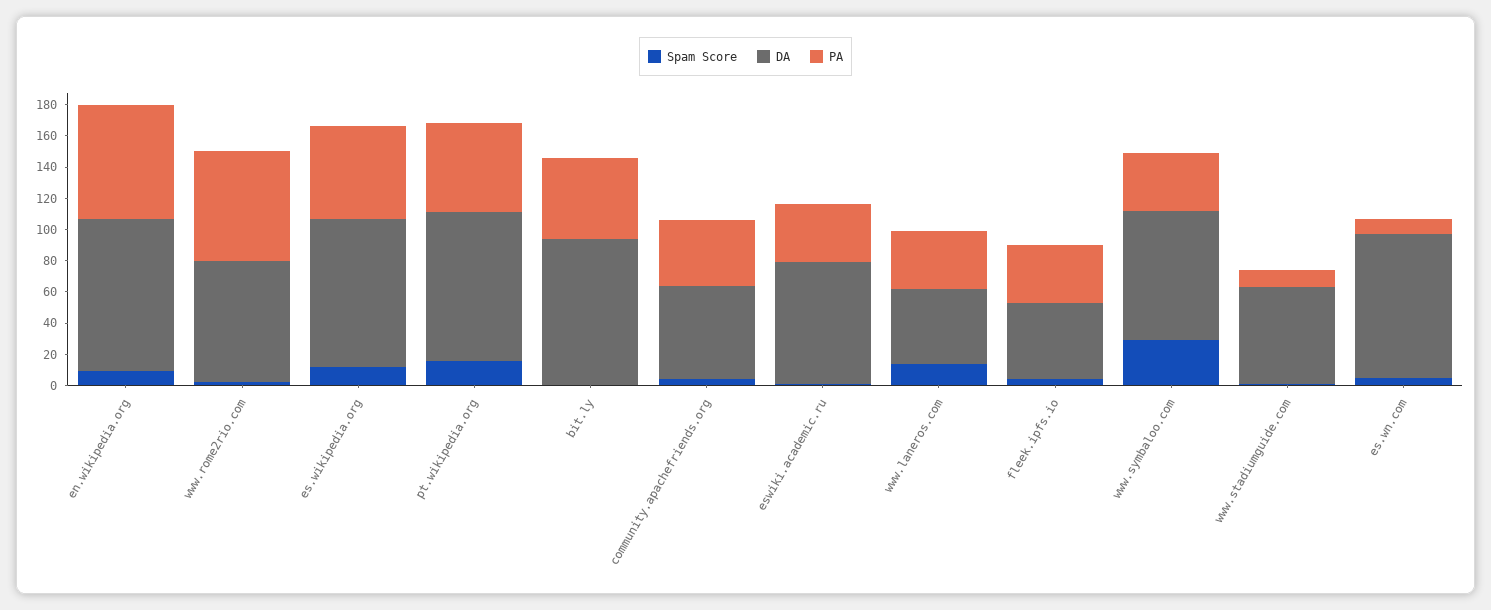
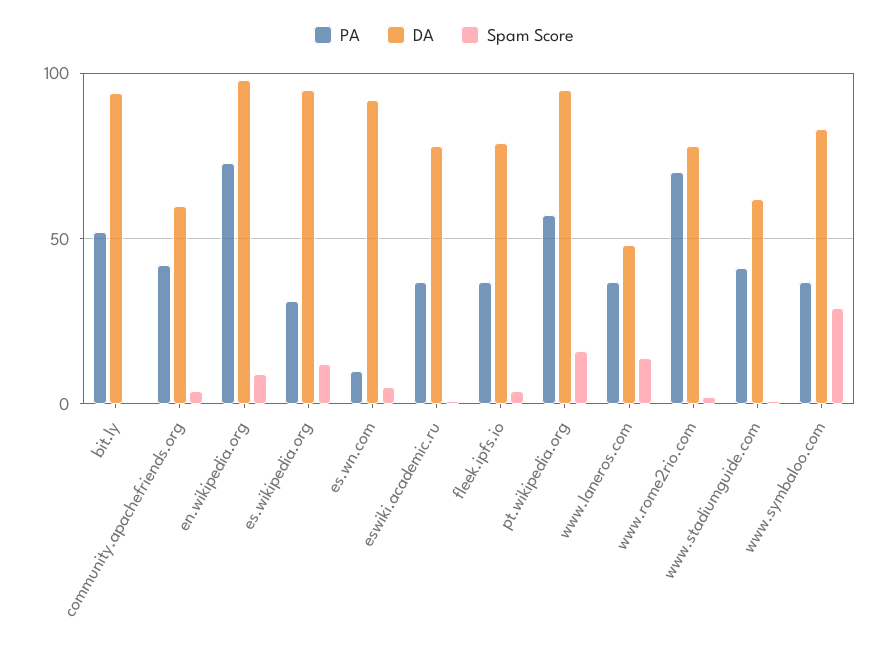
PA, es.wikipedia.org: 60 -> 30
DA, fleek.ipfs.io: 50 -> 80
PA, www.stadiumguide.com: 10 -> 40

